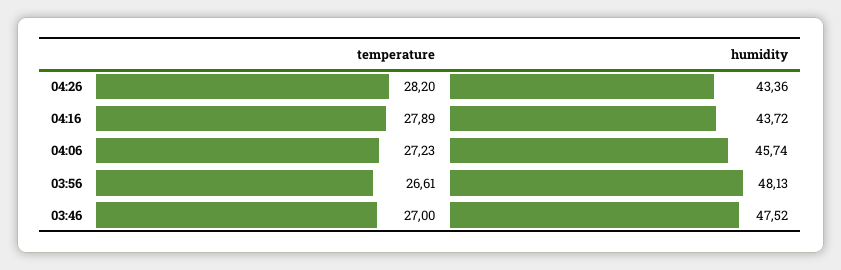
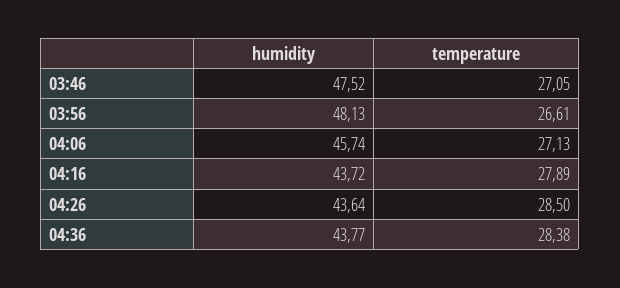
temperature, 04:26: 28.2 -> 28.5
humidity, 04:26: 43.36 -> 43.64
temperature, 04:06: 27.23 -> 27.13
temperature, 03:46: 27 -> 27.05
humidity, 04:36: none -> 43.77
temperature, 04:36: none -> 28.38

